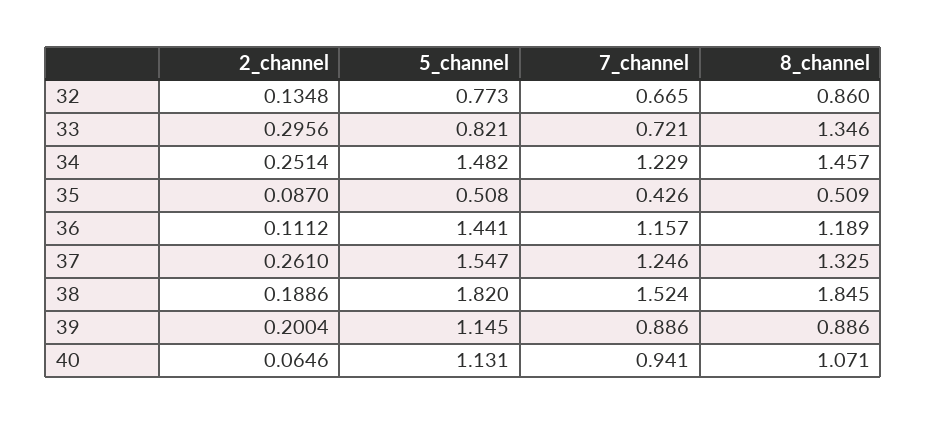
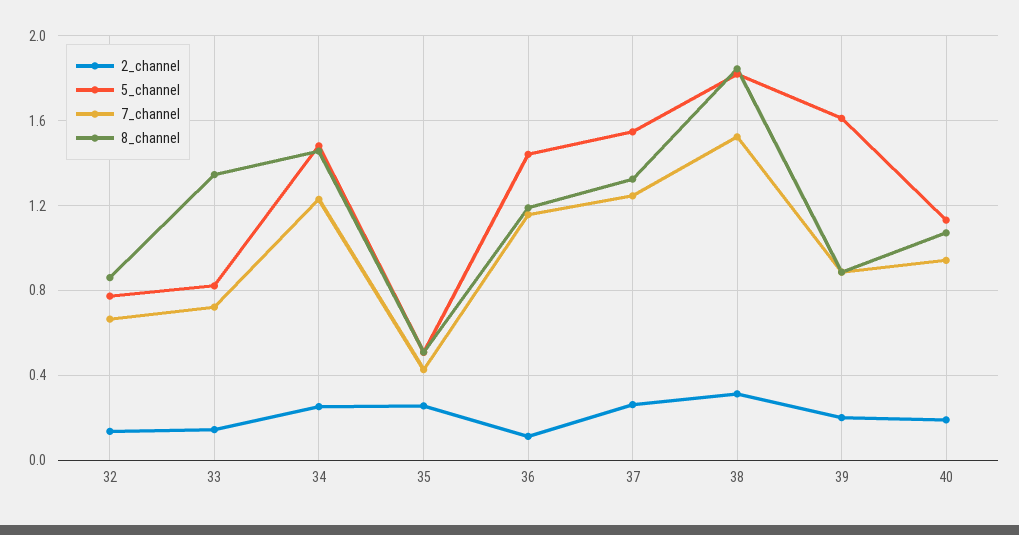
2_channel, 33: 0.2956 -> 0.15
2_channel, 35: 0.087 -> 0.25
2_channel, 38: 0.1886 -> 0.3
5_channel, 39: 1.145 -> 1.6
2_channel, 40: 0.0646 -> 0.2

